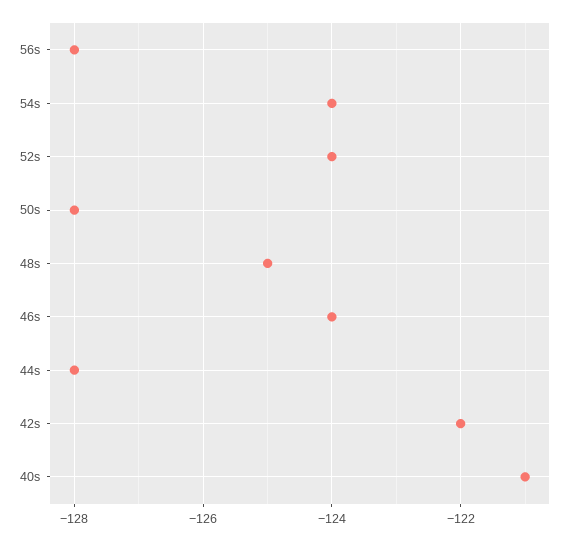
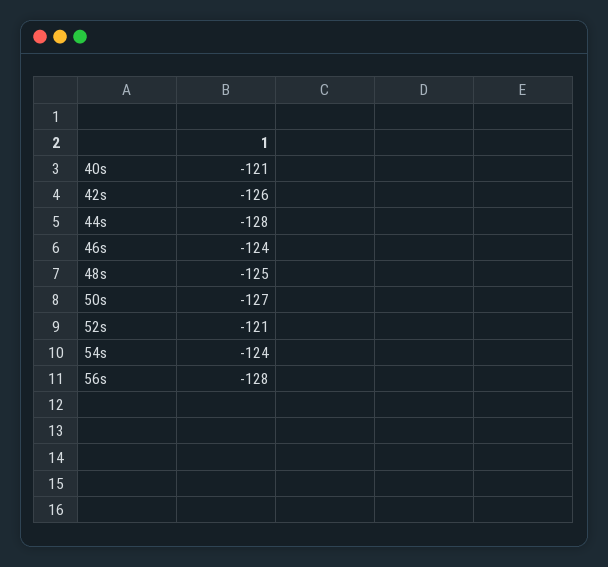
52s: -124 -> -121
50s: -128 -> -127
42s: -122 -> -126

